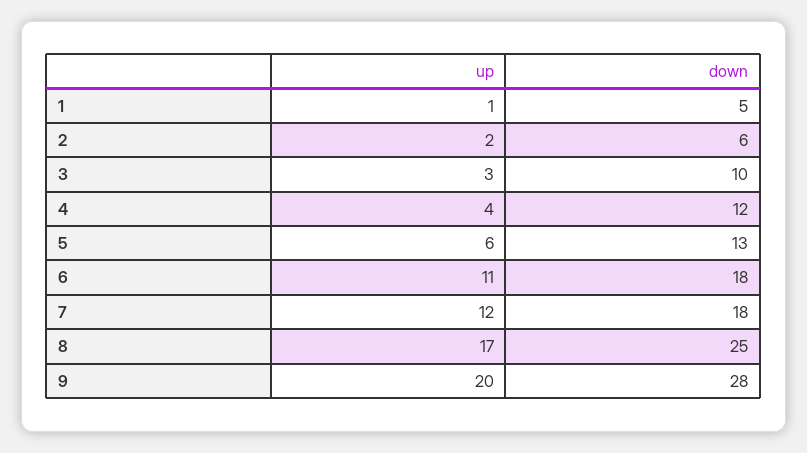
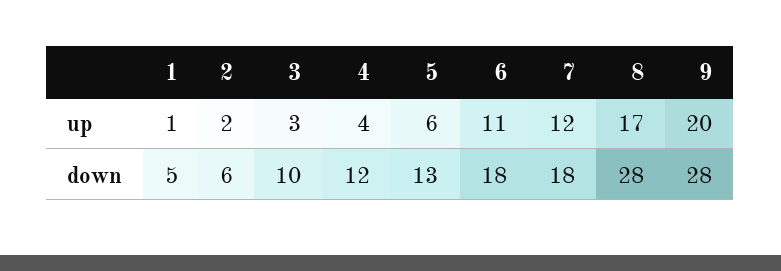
down, 8: 25 -> 28

